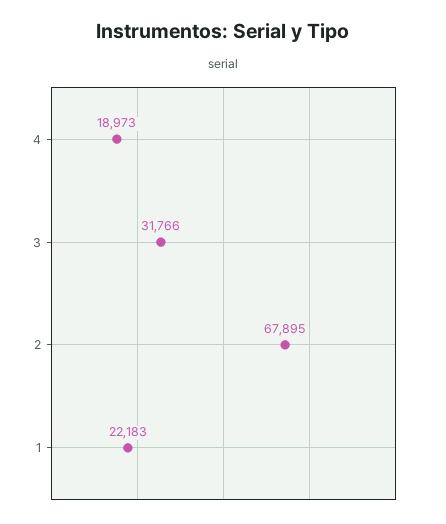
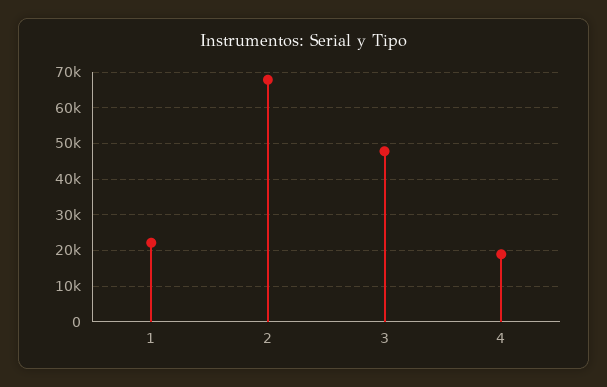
3: 31766 -> 48000

